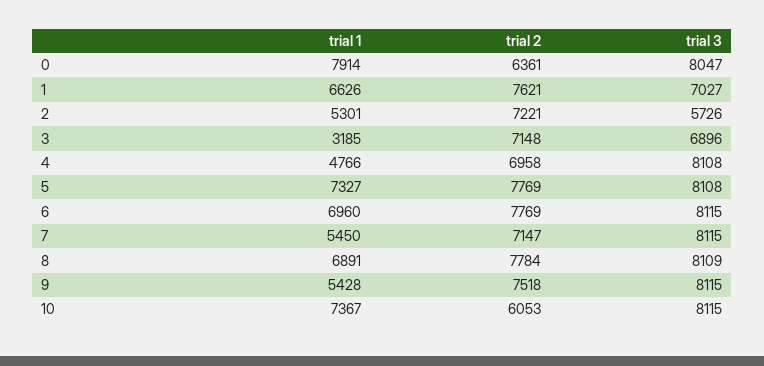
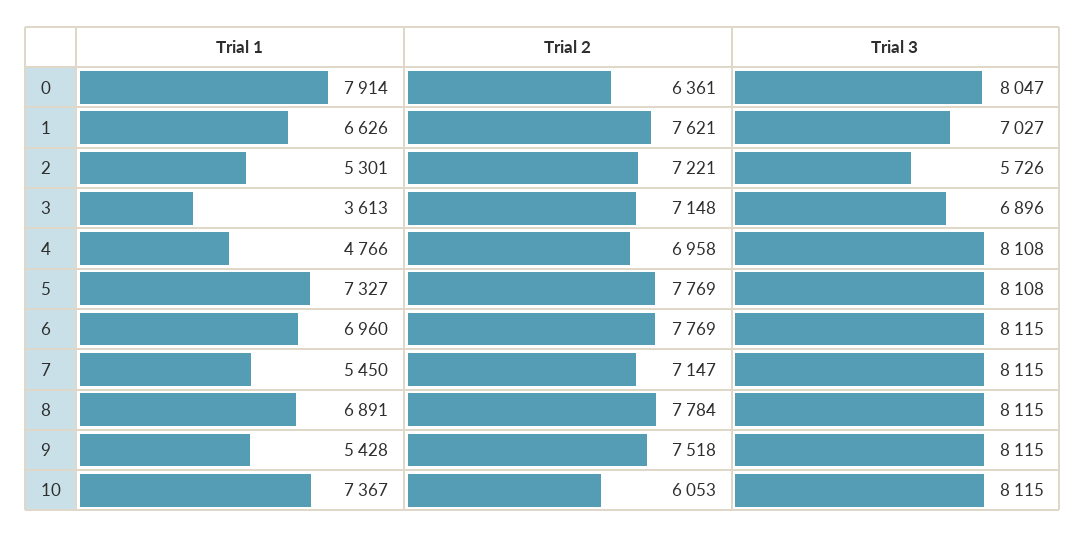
trial 1, 3: 3185 -> 3613
trial 3, 8: 8109 -> 8115

